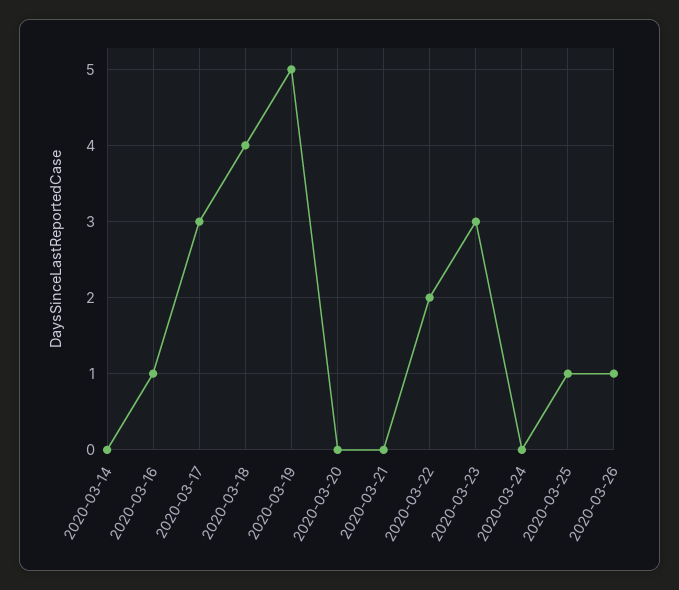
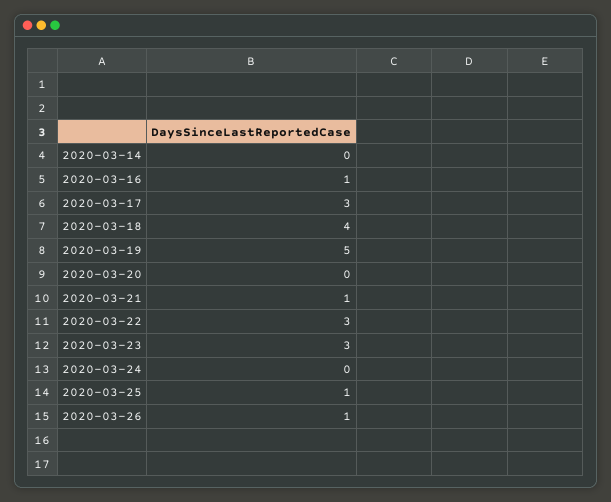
2020-03-21: 0 -> 1
2020-03-22: 2 -> 3

